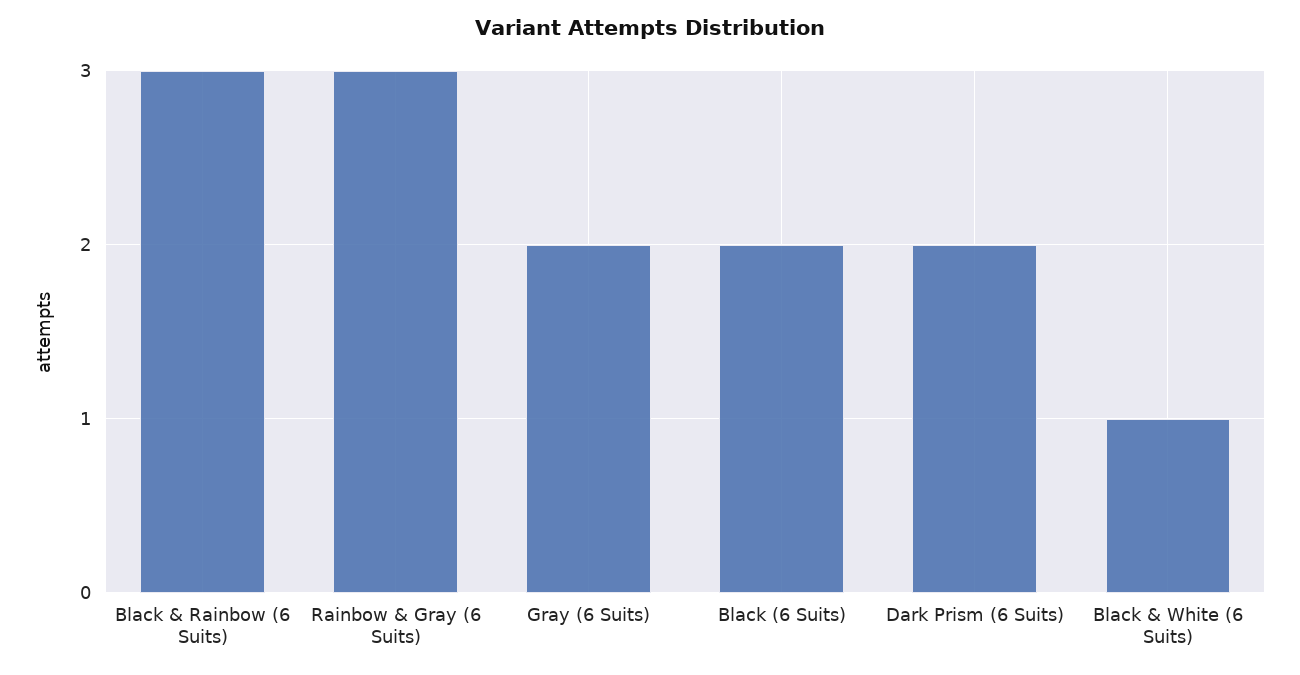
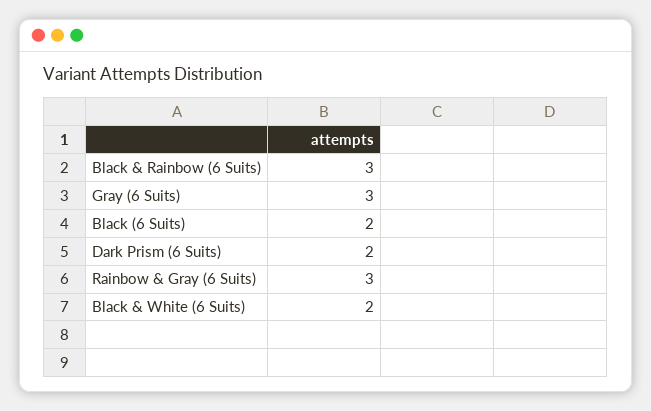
Gray (6 Suits): 2 -> 3
Black & White (6 Suits): 1 -> 2

